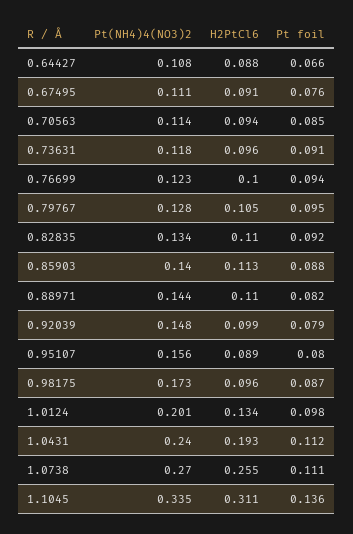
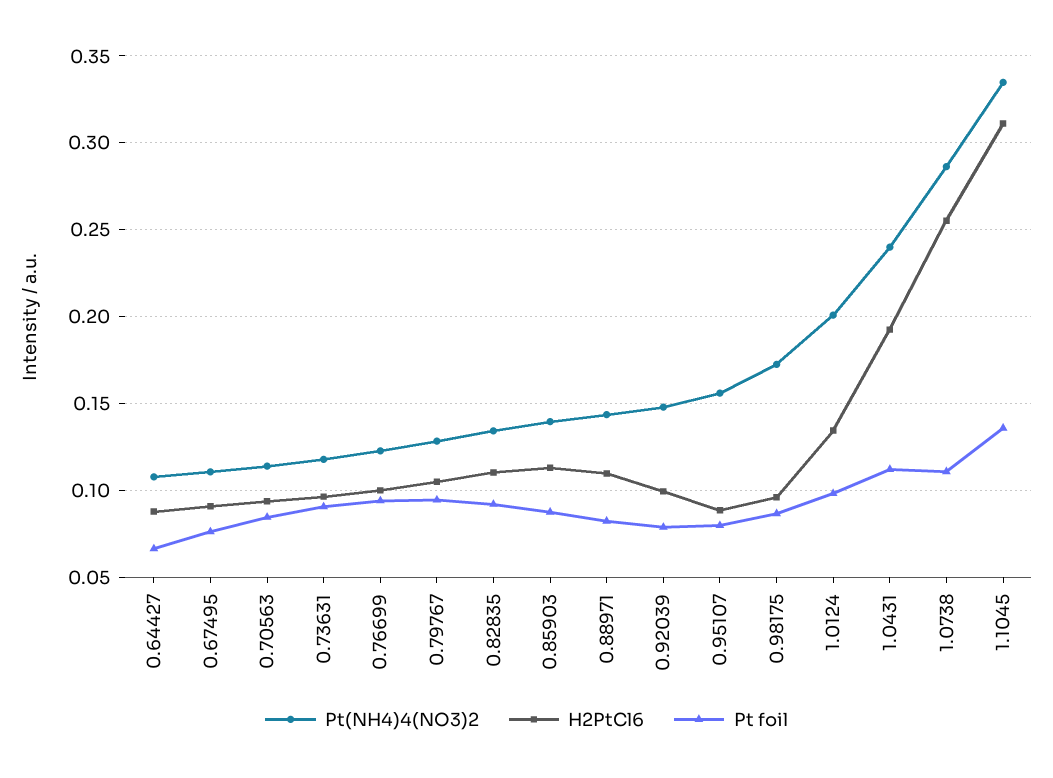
Pt(NH4)4(NO3)2, 1.0738: 0.27 -> 0.285

